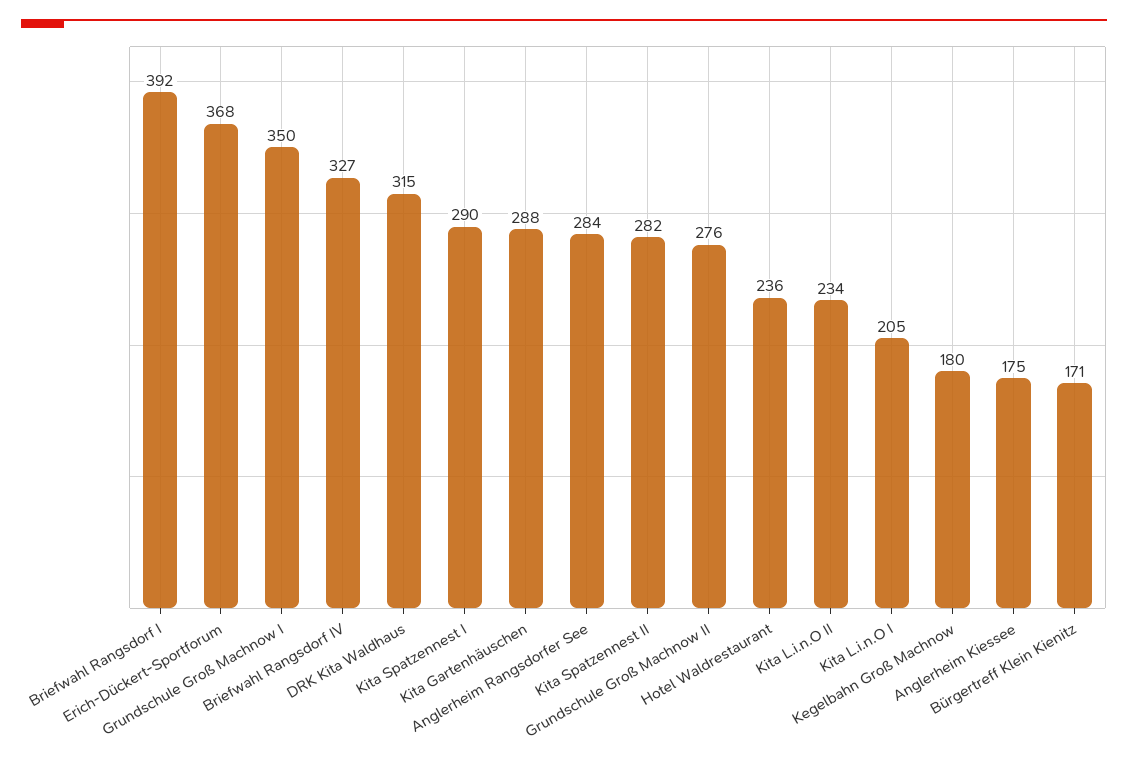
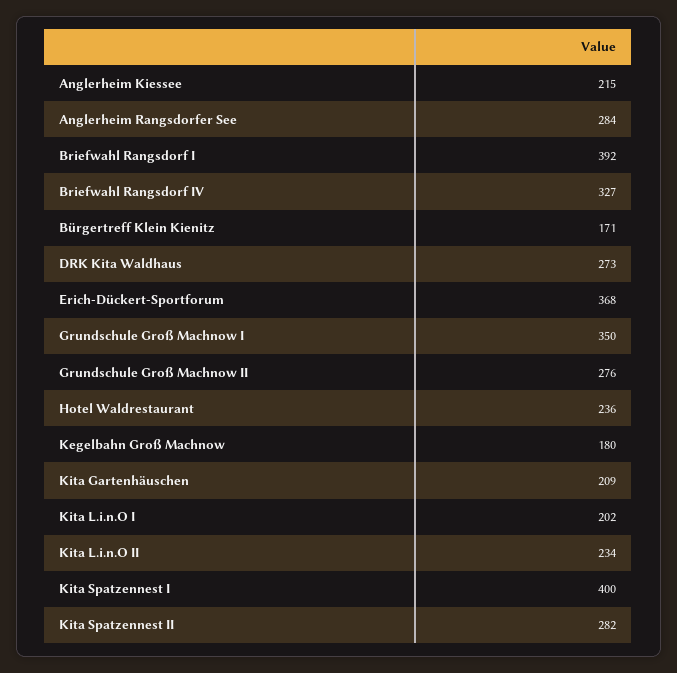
DRK Kita Waldhaus: 315 -> 273
Kita Spatzennest I: 290 -> 400
Kita Gartenhäuschen: 288 -> 209
Kita L.i.n.O I: 205 -> 202
Anglerheim Kiessee: 175 -> 215

